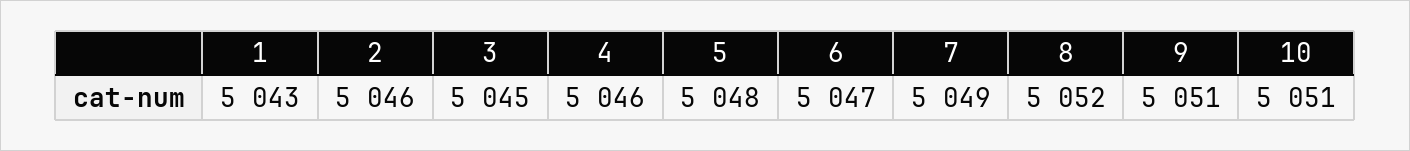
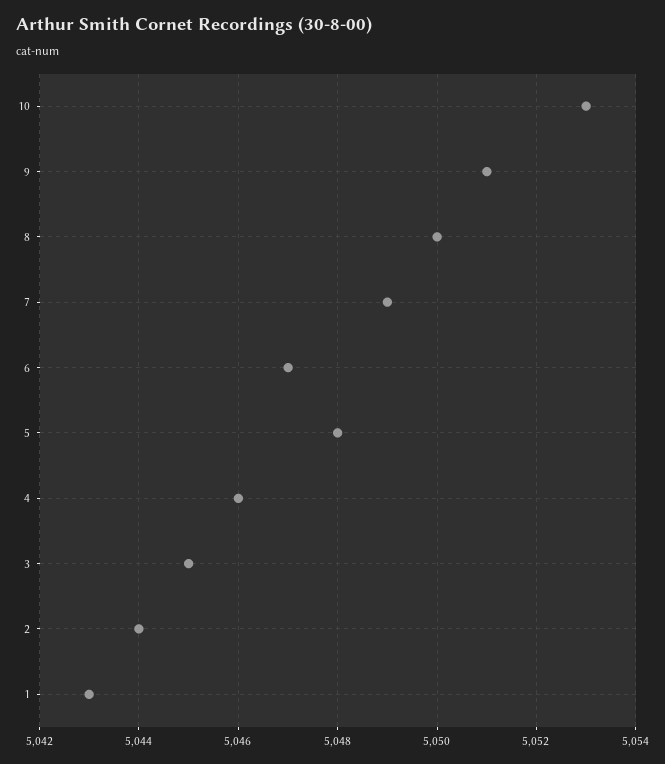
2: 5046 -> 5044
8: 5052 -> 5050
10: 5051 -> 5053

